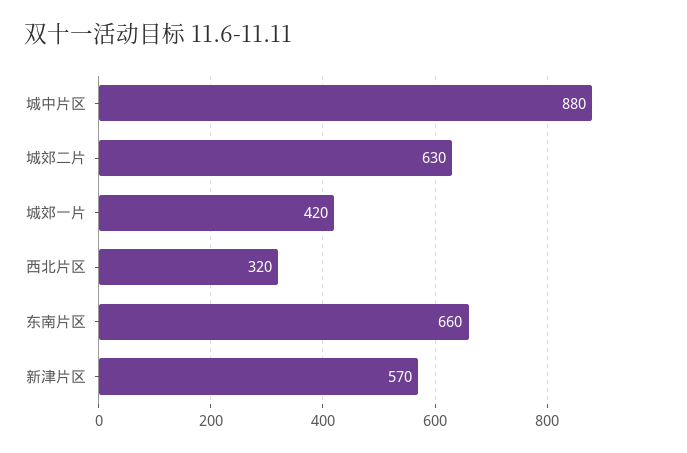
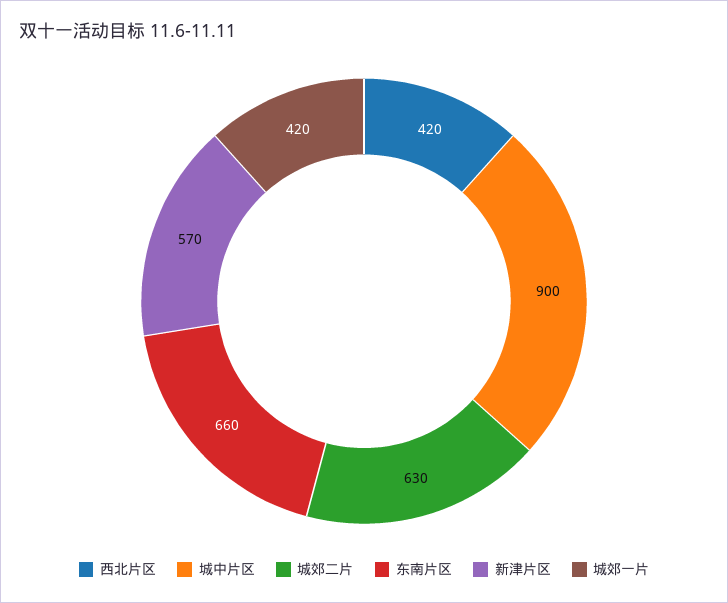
城中片区: 880 -> 900
西北片区: 320 -> 420

